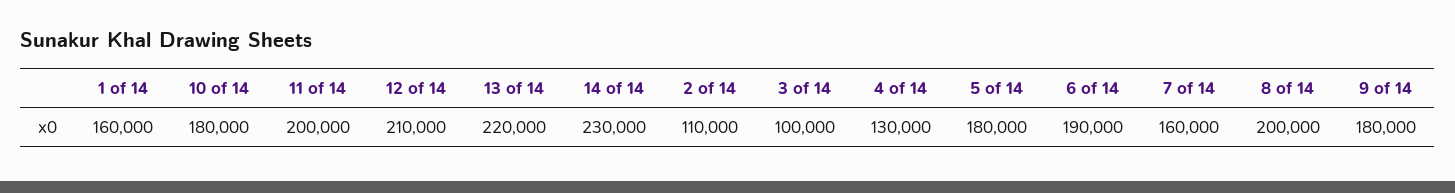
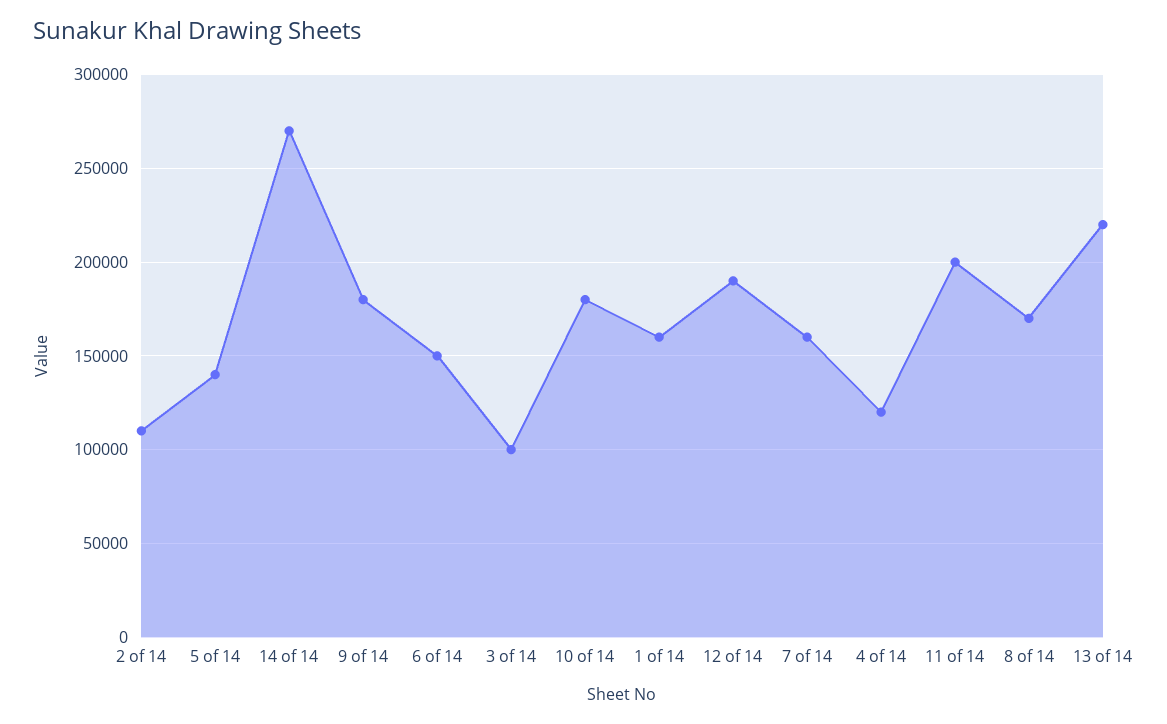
12 of 14: 210000 -> 190000
14 of 14: 230000 -> 270000
4 of 14: 130000 -> 120000
5 of 14: 180000 -> 140000
6 of 14: 190000 -> 150000
8 of 14: 200000 -> 170000

